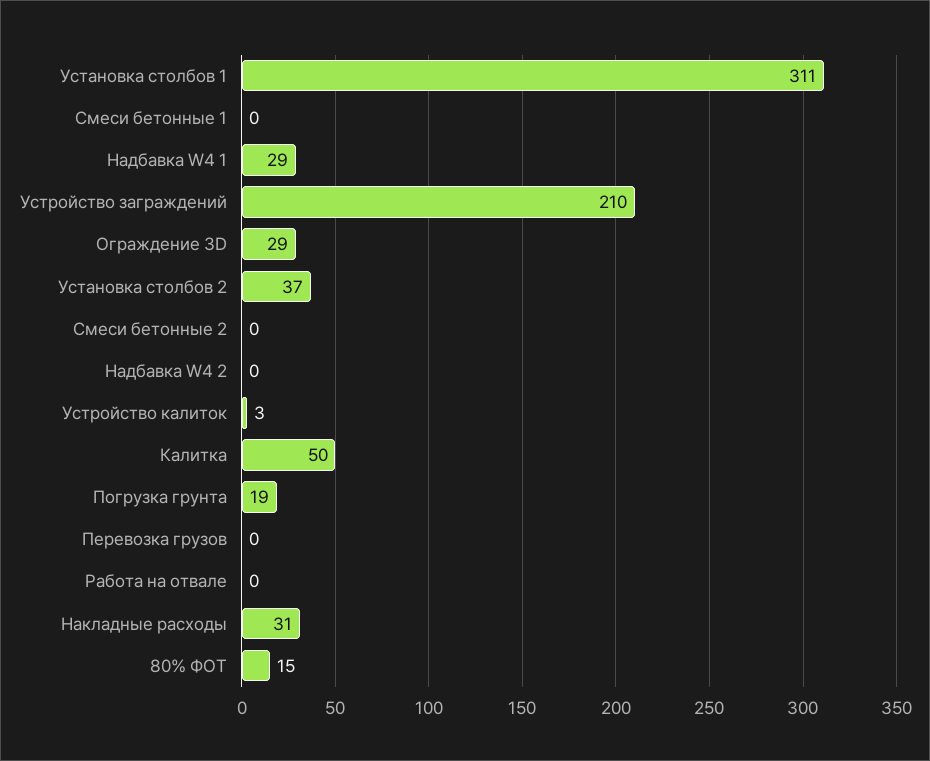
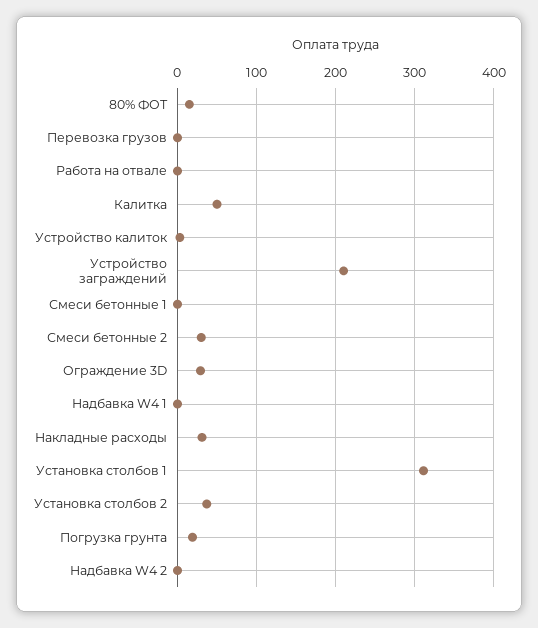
Надбавка W4 1: 29 -> 0
Смеси бетонные 2: 0 -> 30

